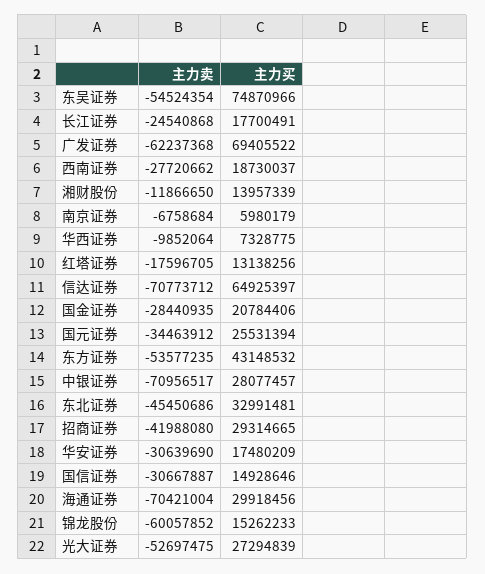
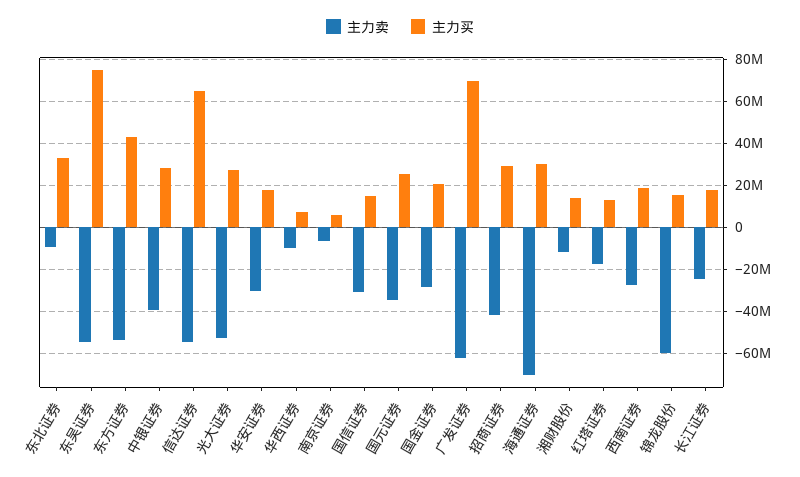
主力卖, 信达证券: -70773712 -> -55000000
主力卖, 中银证券: -70956517 -> -40000000
主力卖, 东北证券: -45450686 -> -10000000

